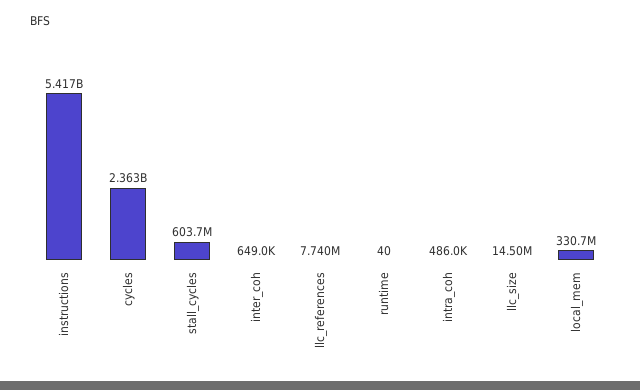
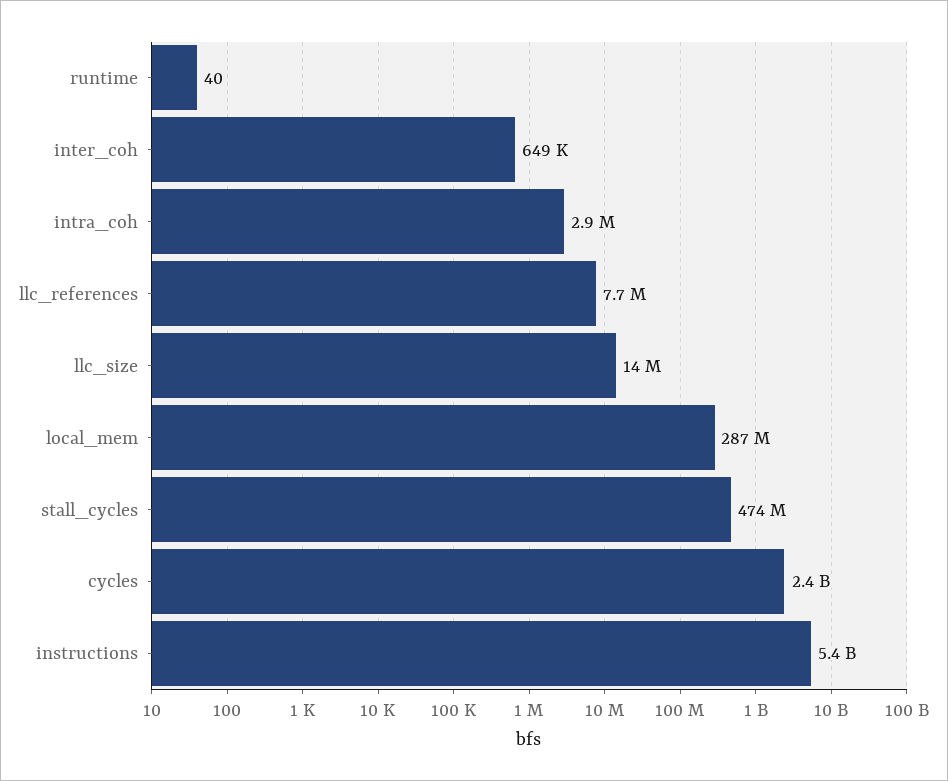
stall_cycles: 603700000 -> 474000000
intra_coh: 486000 -> 2900000
local_mem: 330700000 -> 287000000

